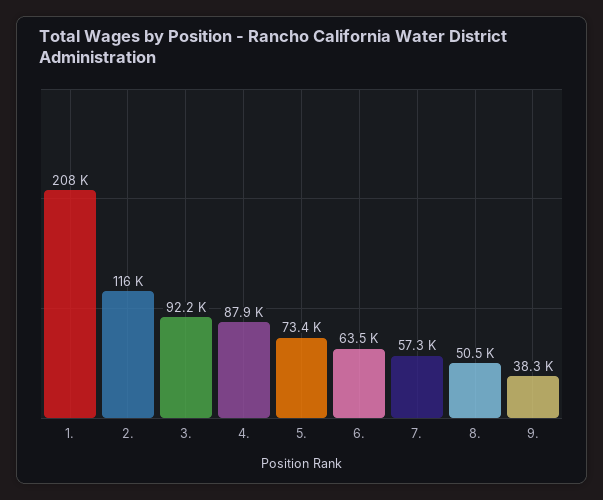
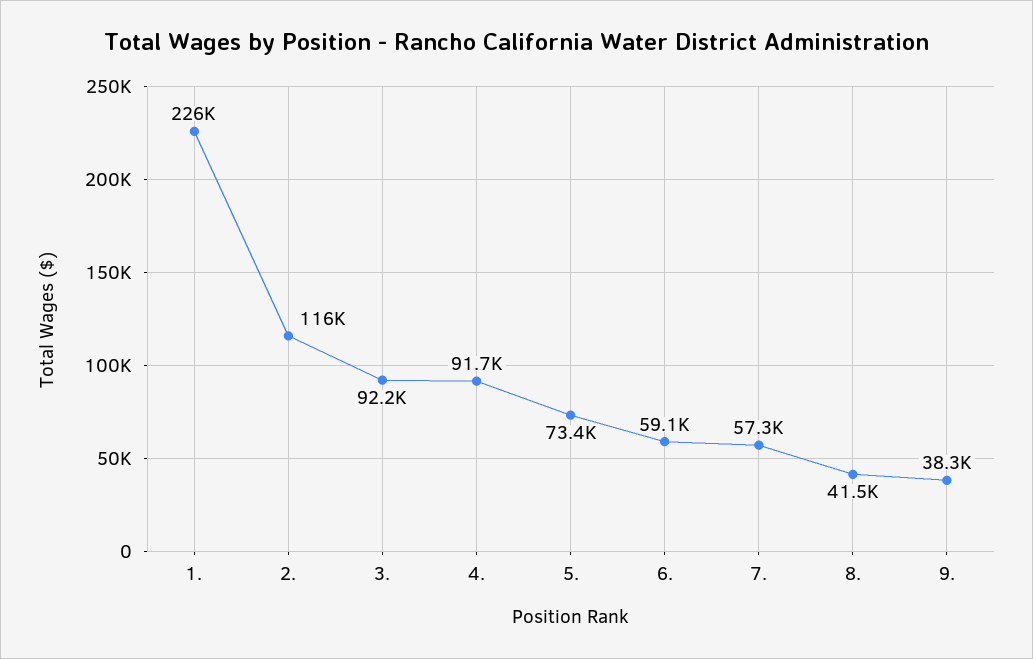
1.: 208000 -> 226000
4.: 87900 -> 91700
6.: 63500 -> 59100
8.: 50500 -> 41500

